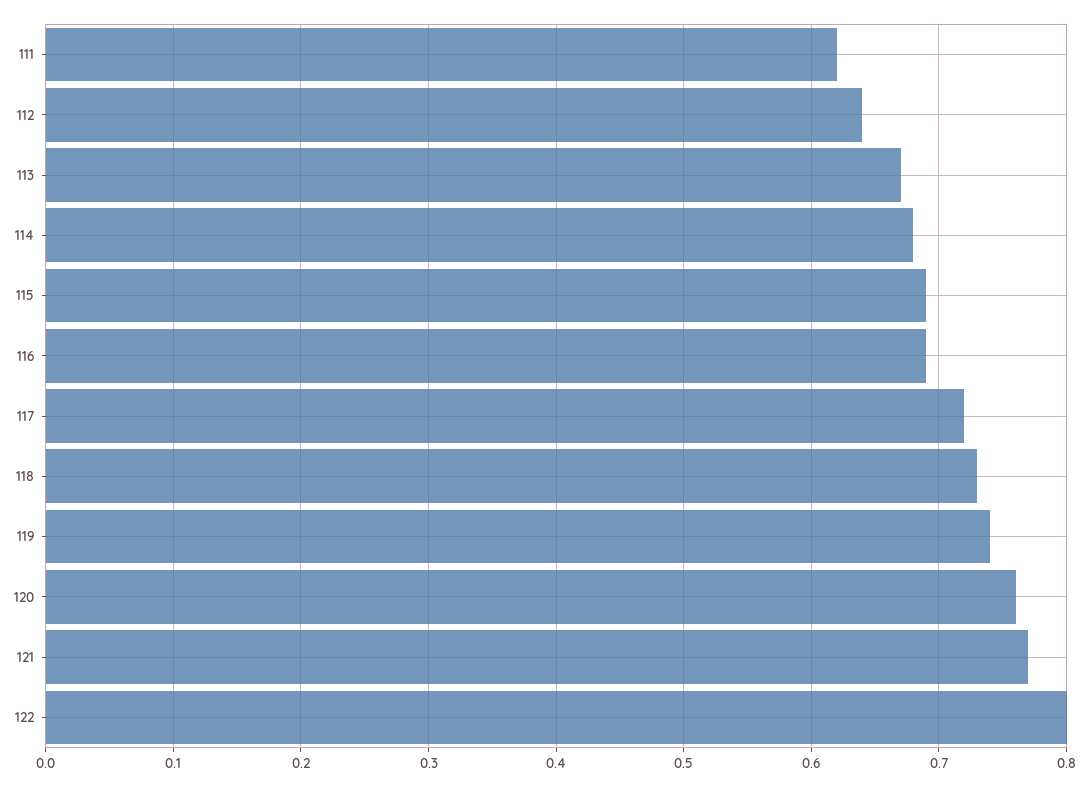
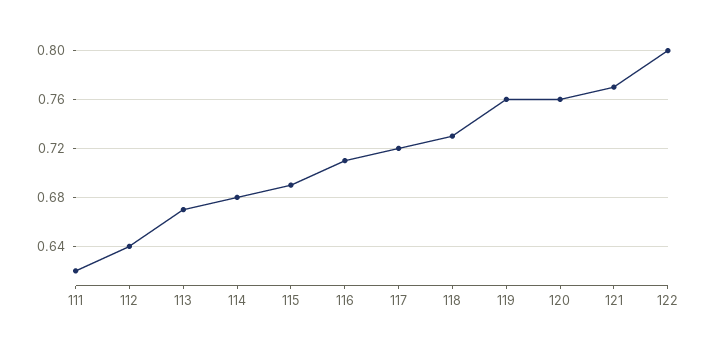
116: 0.69 -> 0.71
119: 0.74 -> 0.76

